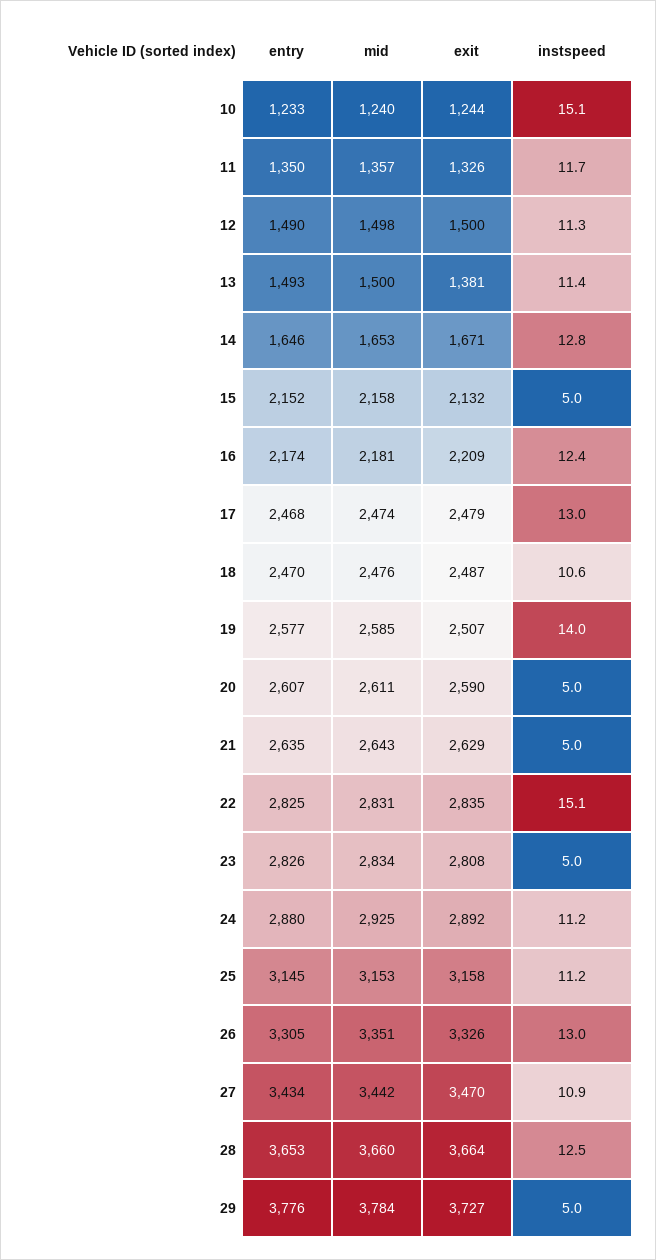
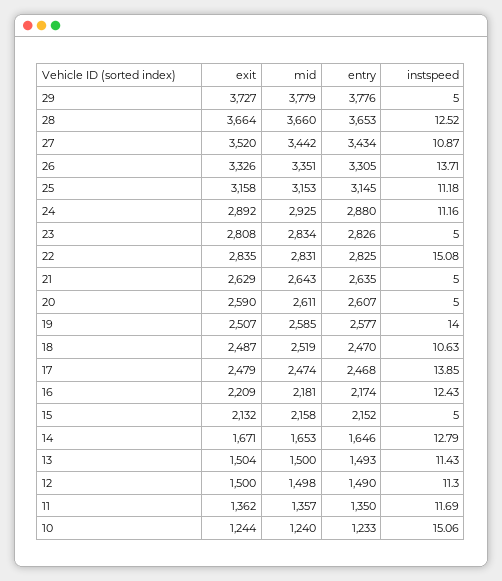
exit, 11: 1326 -> 1362
exit, 13: 1381 -> 1504
instspeed, 17: 13 -> 13.85
mid, 18: 2476 -> 2519
instspeed, 26: 13 -> 13.71
exit, 27: 3470 -> 3520
mid, 29: 3784 -> 3779

